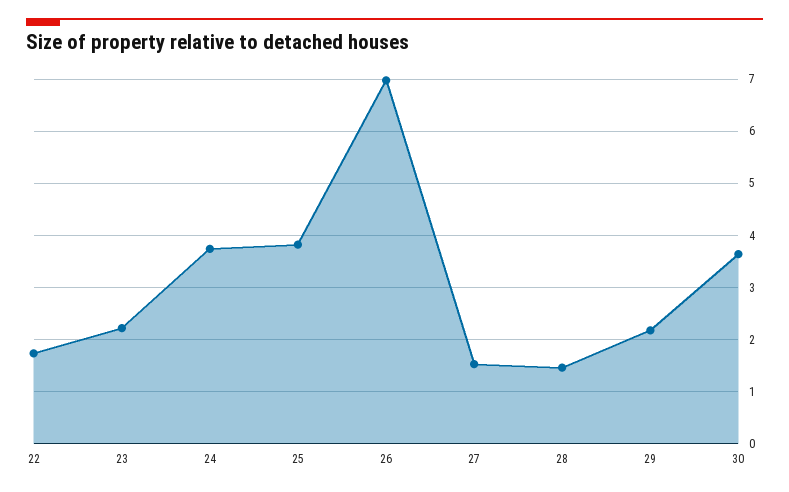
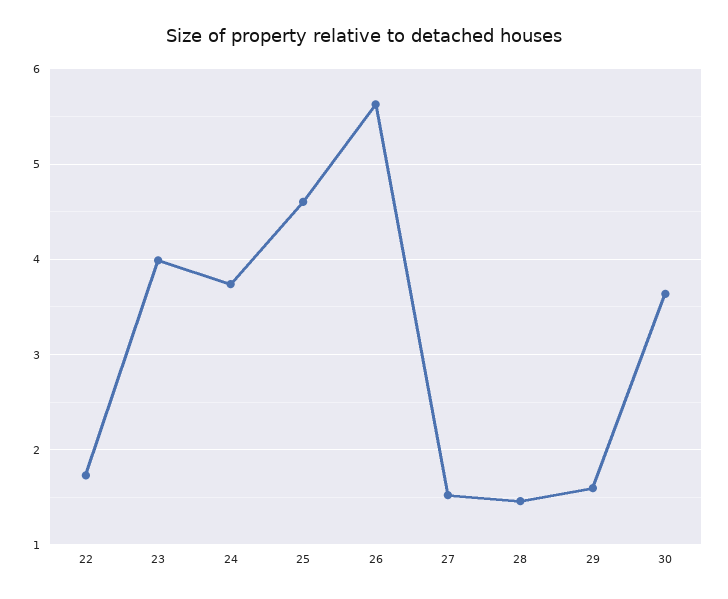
23: 2.2 -> 4
25: 3.8 -> 4.6
26: 7 -> 5.6
29: 2.2 -> 1.6

